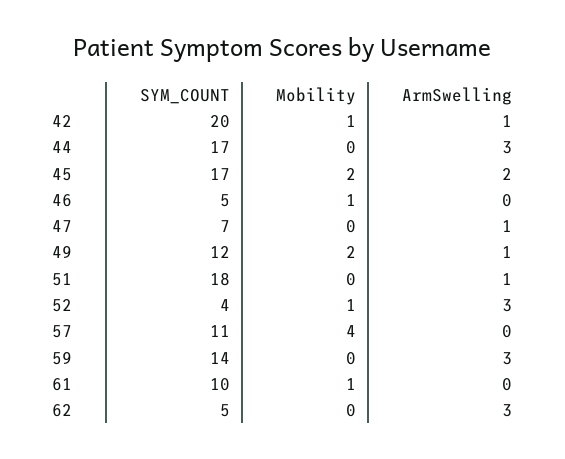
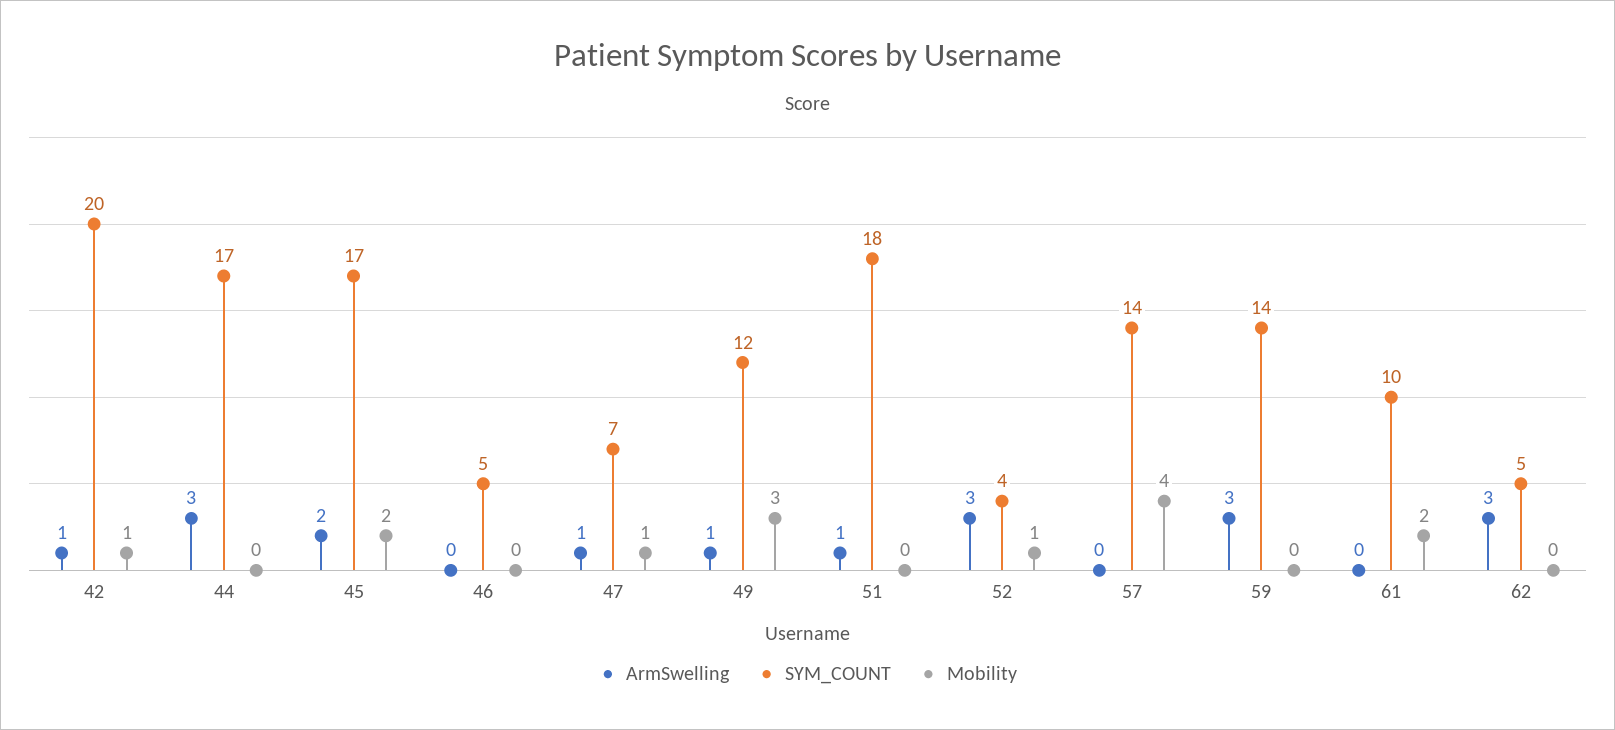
Mobility, 46: 1 -> 0
Mobility, 47: 0 -> 1
Mobility, 49: 2 -> 3
SYM_COUNT, 57: 11 -> 14
Mobility, 61: 1 -> 2

